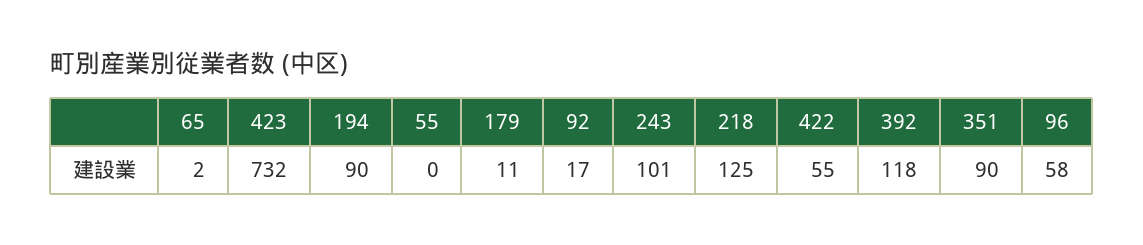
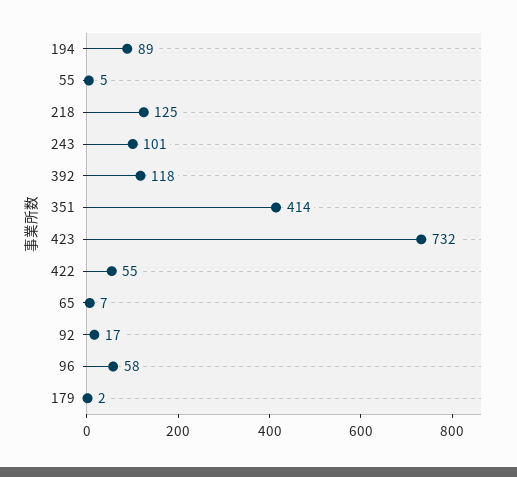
65: 2 -> 7
194: 90 -> 89
55: 0 -> 5
179: 11 -> 2
351: 90 -> 414

